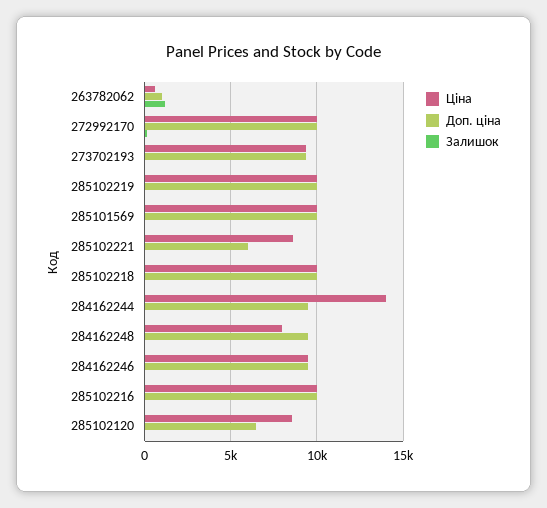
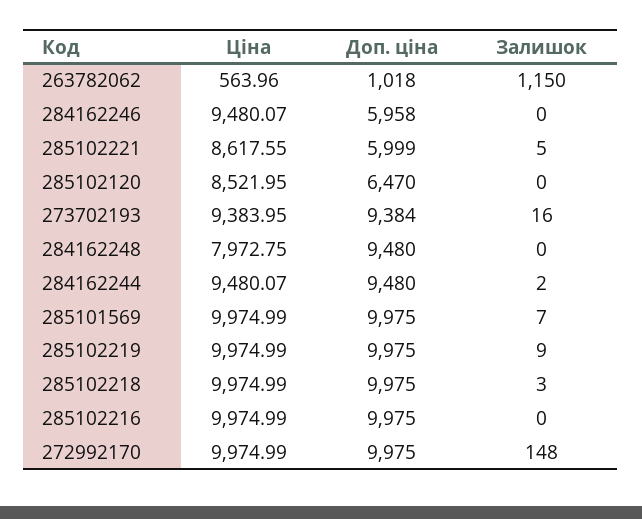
Ціна, 284162244: 14000 -> 9480.07
Доп. ціна, 284162246: 9500 -> 5958

